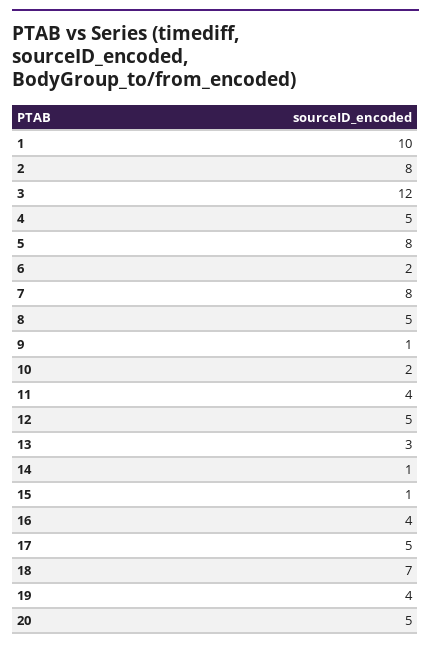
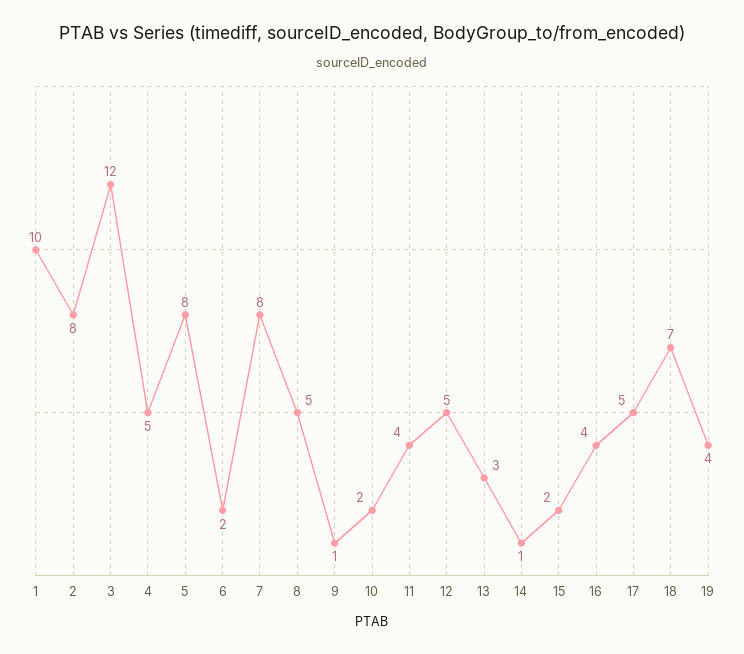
15: 1 -> 2
20: 5 -> none

